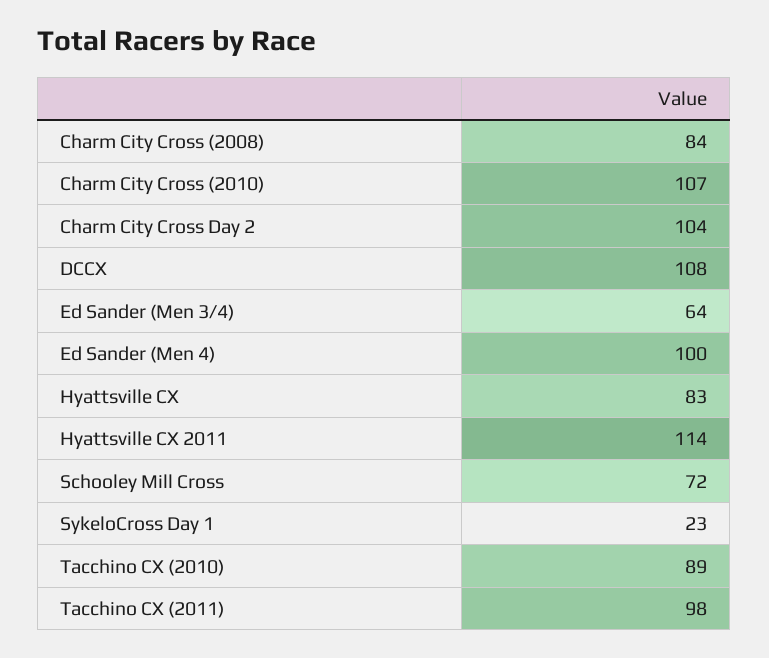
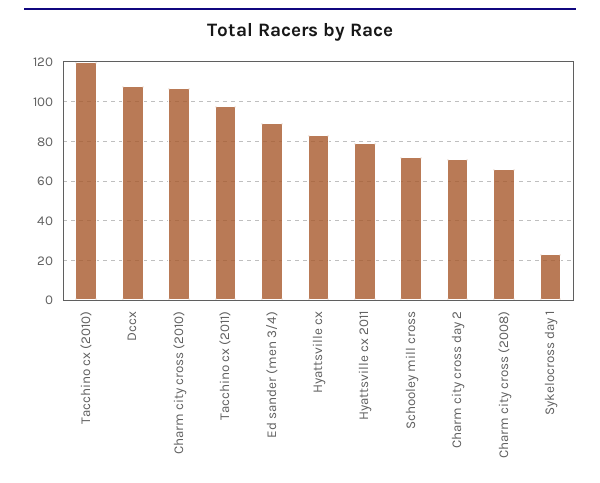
Charm City Cross (2008): 84 -> 65
Charm City Cross Day 2: 104 -> 70
Ed Sander (Men 3/4): 64 -> 90
Ed Sander (Men 4): 100 -> none
Hyattsville CX 2011: 114 -> 80
Tacchino CX (2010): 89 -> 120

